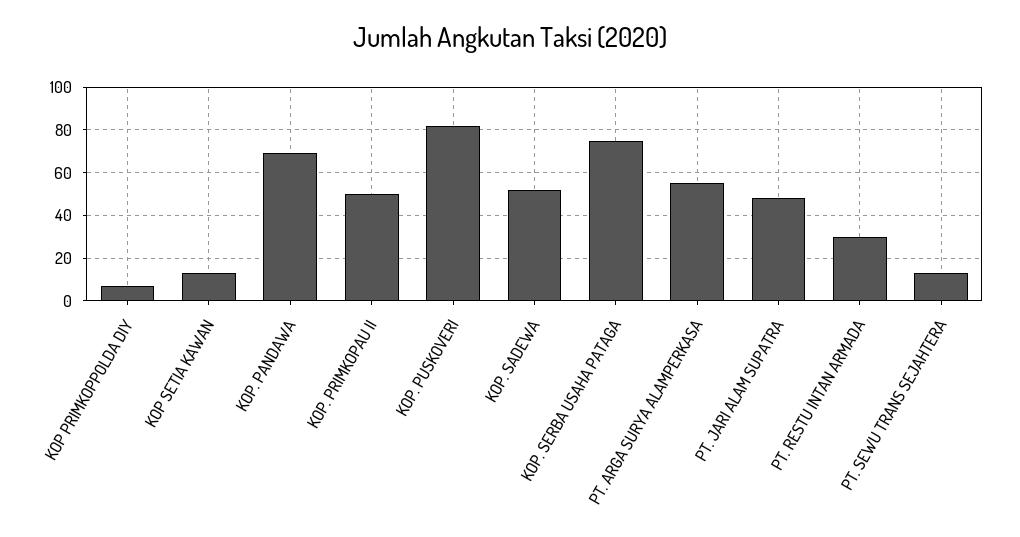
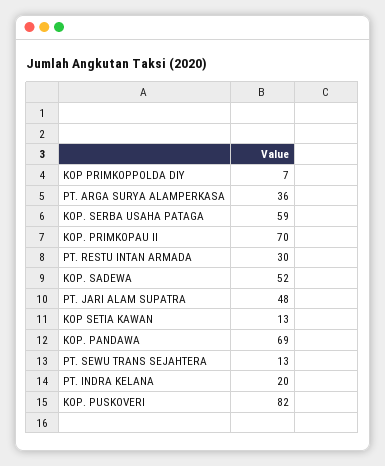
KOP. PRIMKOPAU II: 50 -> 70
KOP. SERBA USAHA PATAGA: 75 -> 59
PT. ARGA SURYA ALAMPERKASA: 55 -> 36
PT. INDRA KELANA: none -> 20

